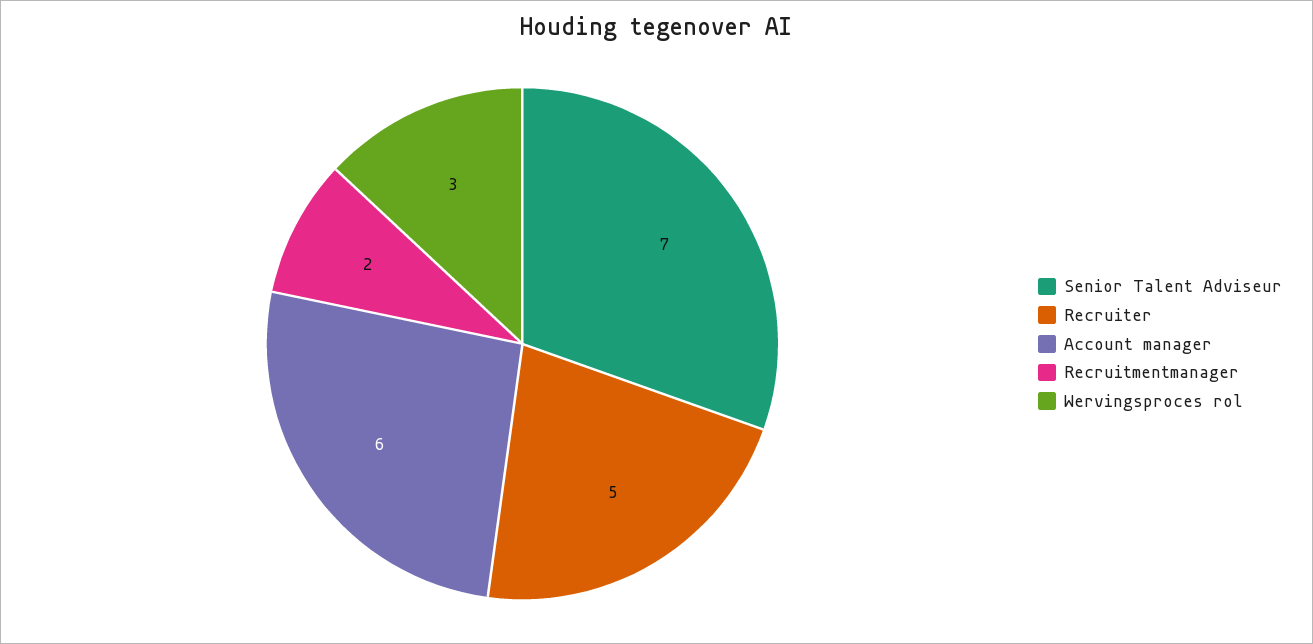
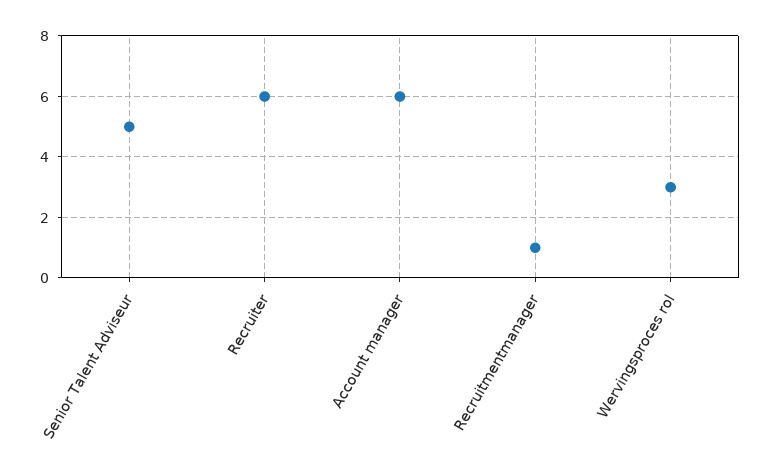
Senior Talent Adviseur: 7 -> 5
Recruiter: 5 -> 6
Recruitmentmanager: 2 -> 1

